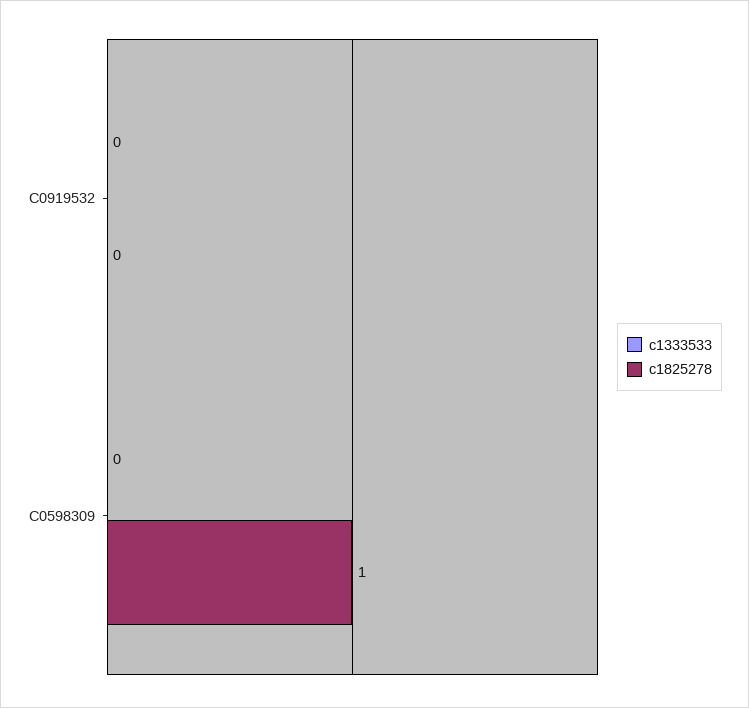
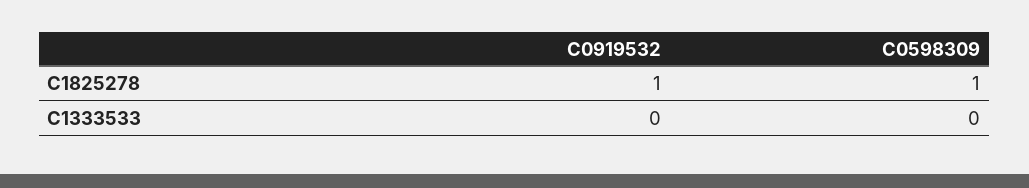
c1825278, C0919532: 0 -> 1

